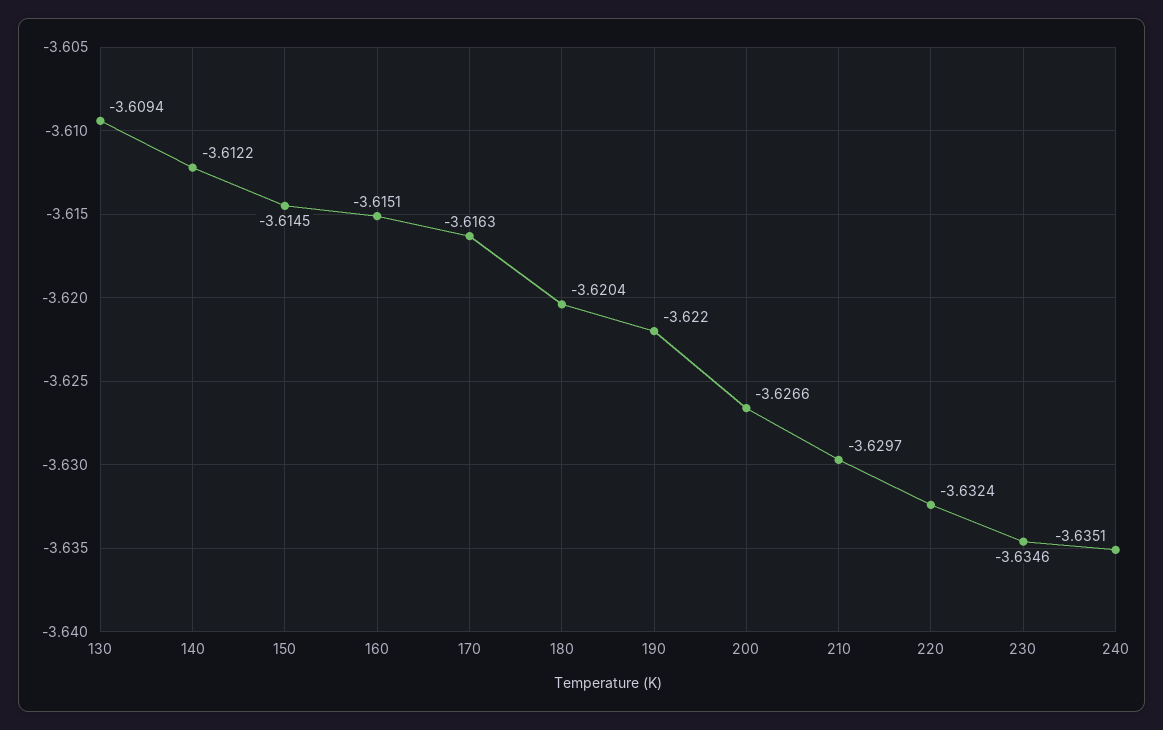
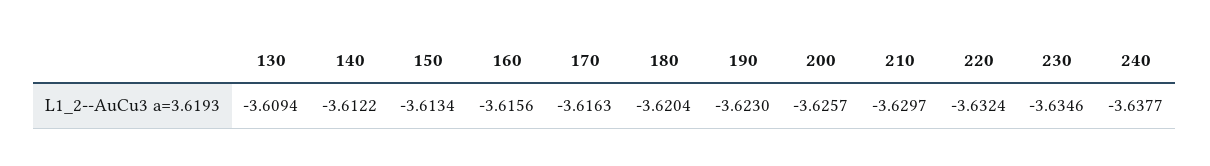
150: -3.6145 -> -3.6134
160: -3.6151 -> -3.6156
190: -3.622 -> -3.623
200: -3.6266 -> -3.6257
240: -3.6351 -> -3.6377

